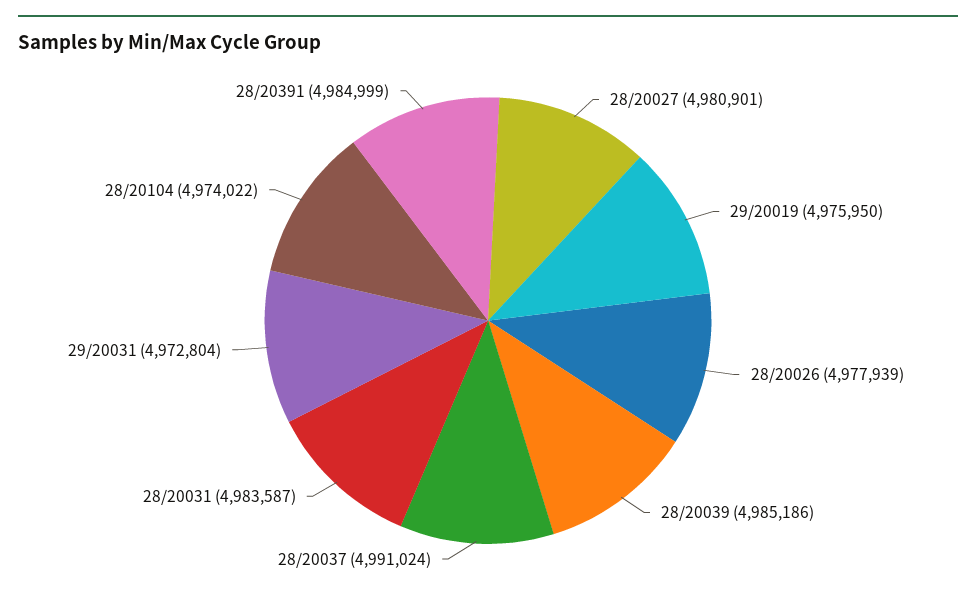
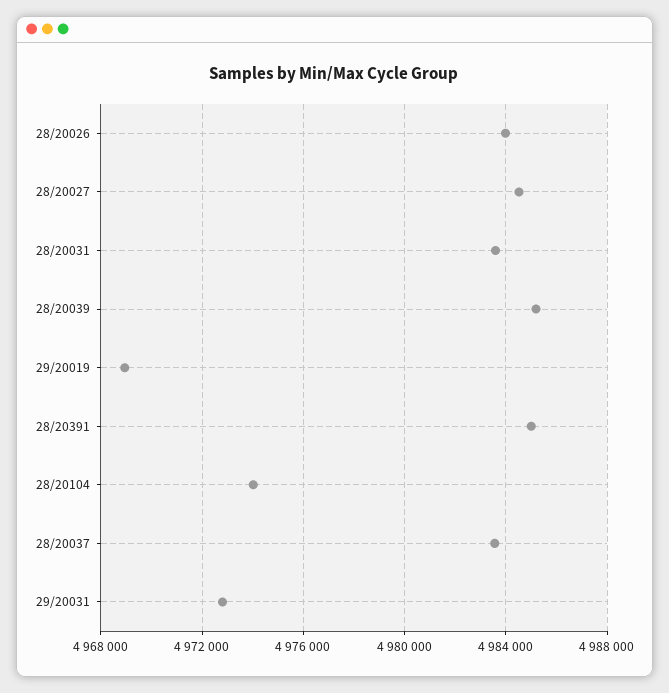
28/20027: 4980901 -> 4984500
29/20019: 4975950 -> 4969000
28/20026: 4977939 -> 4984000
28/20037: 4991024 -> 4983500

